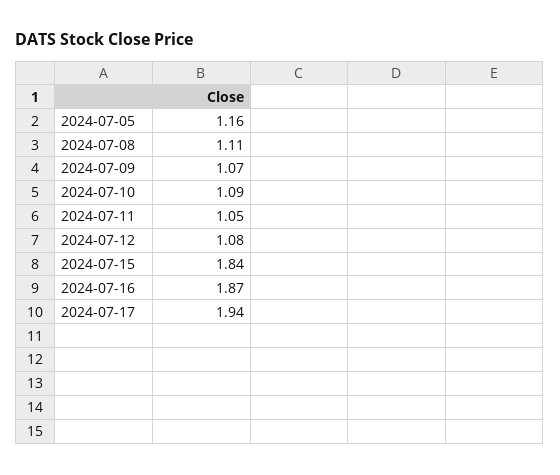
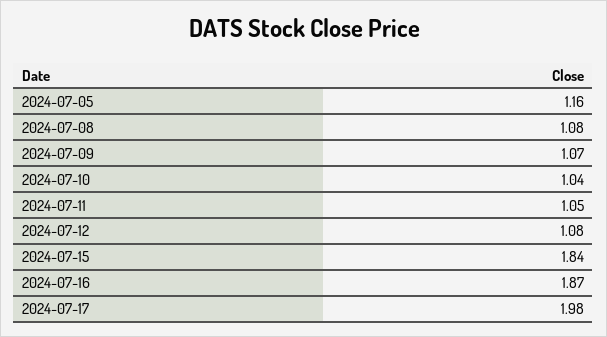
2024-07-08: 1.11 -> 1.08
2024-07-10: 1.09 -> 1.04
2024-07-17: 1.94 -> 1.98

